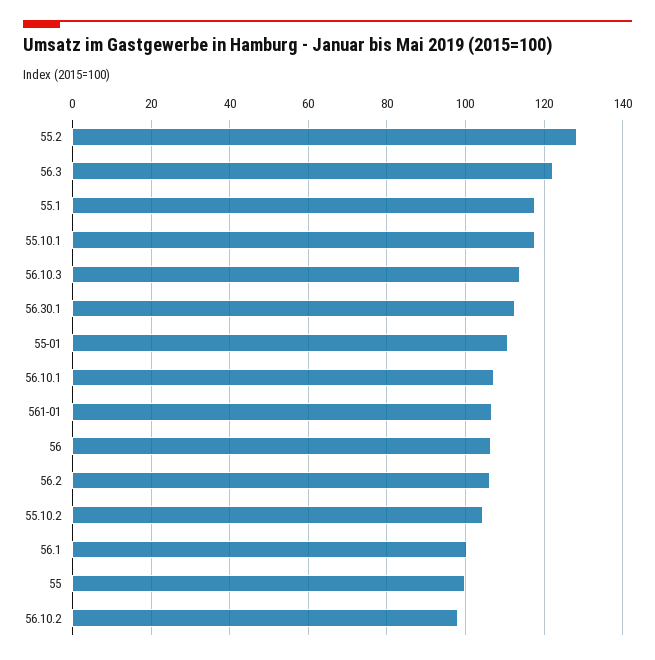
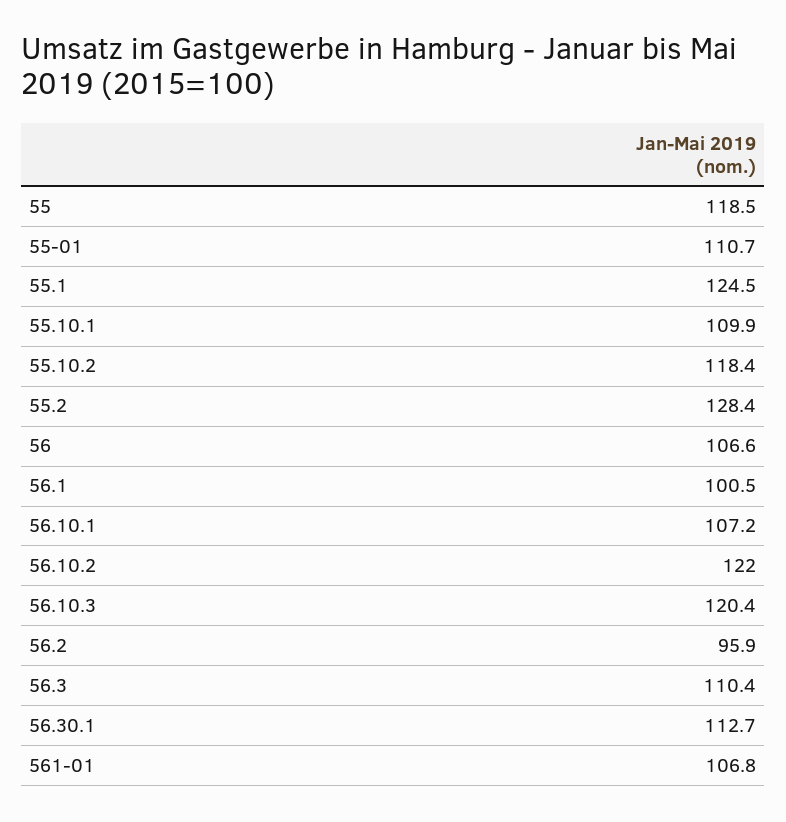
56.3: 122 -> 110.4
55.1: 118 -> 124.5
55.10.1: 118 -> 109.9
56.10.3: 114 -> 120.4
56.2: 106 -> 95.9
55.10.2: 104 -> 118.4
55: 100 -> 118.5
56.10.2: 98 -> 122

